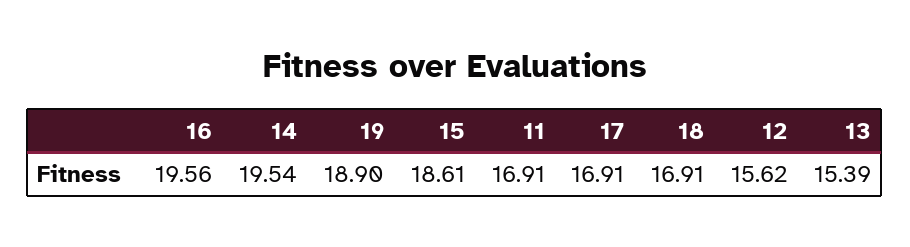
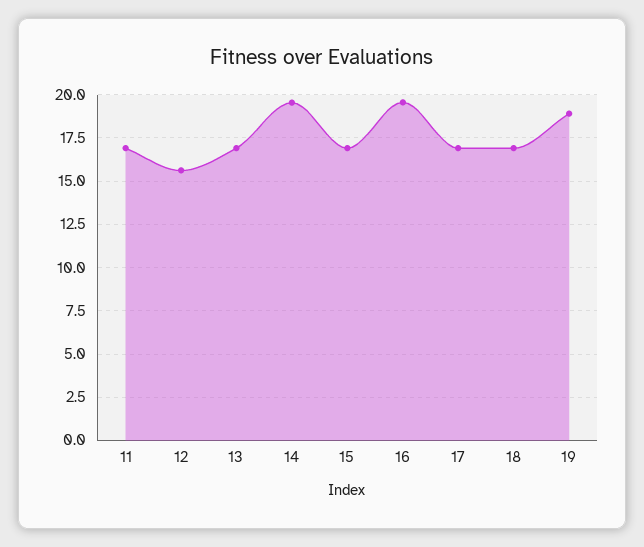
15: 18.61 -> 17
13: 15.39 -> 17

